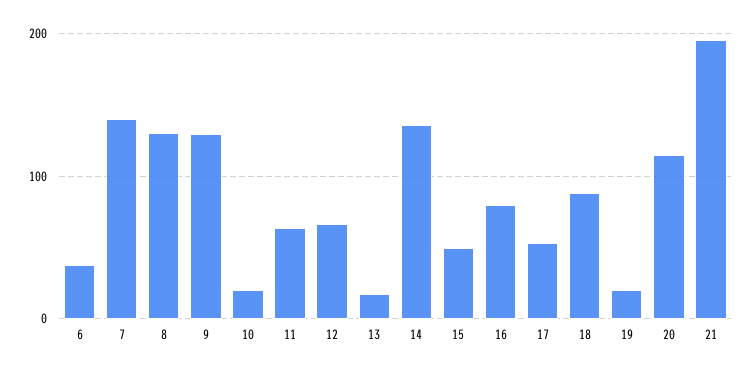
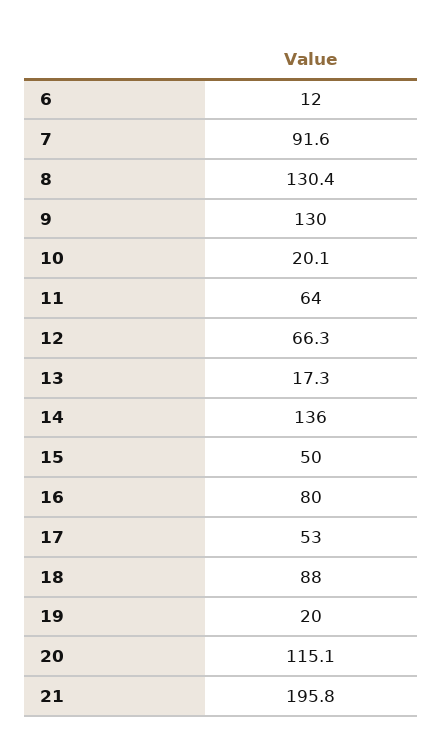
6: 40 -> 12
7: 140 -> 91.6

